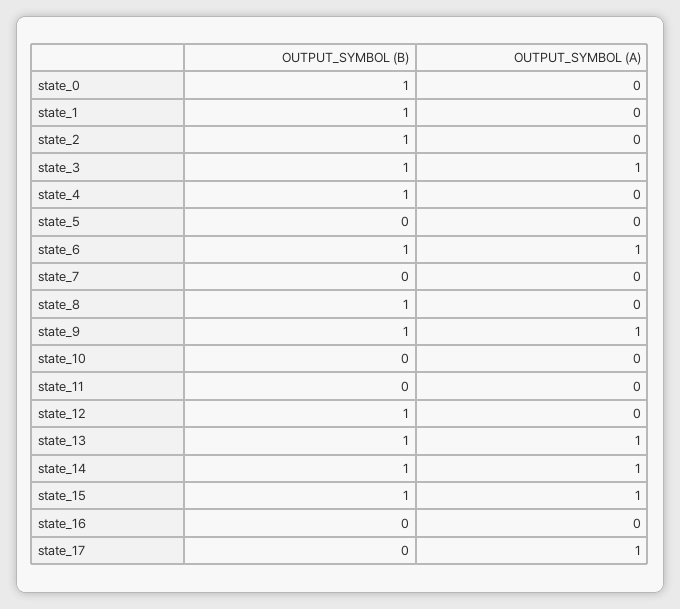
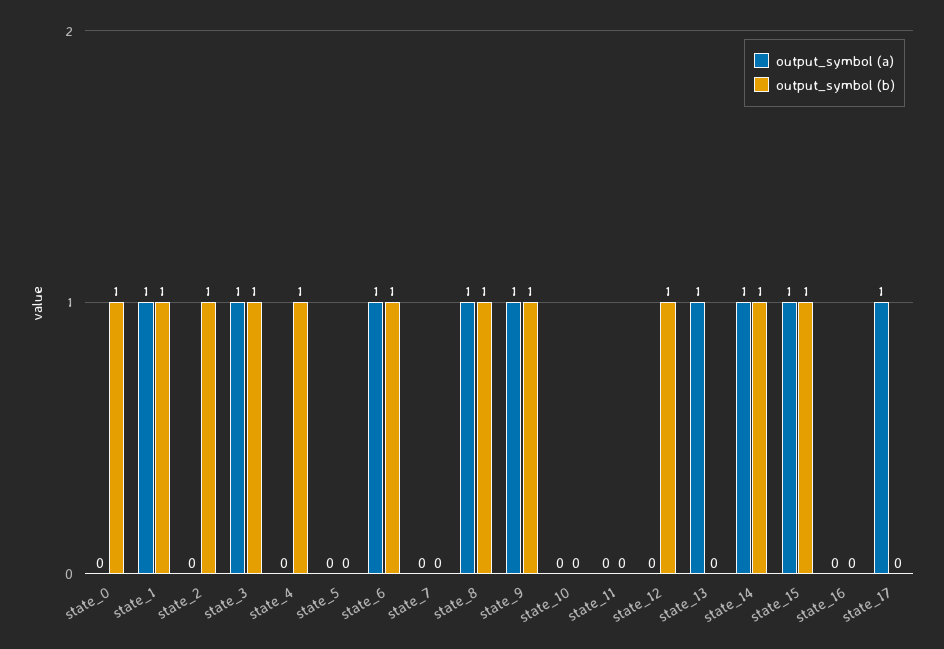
OUTPUT_SYMBOL (A), state_1: 0 -> 1
OUTPUT_SYMBOL (A), state_8: 0 -> 1
OUTPUT_SYMBOL (B), state_13: 1 -> 0

